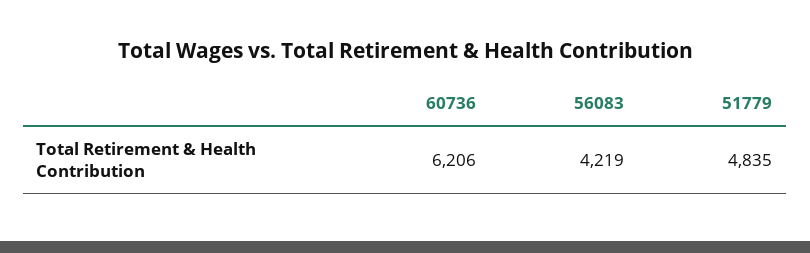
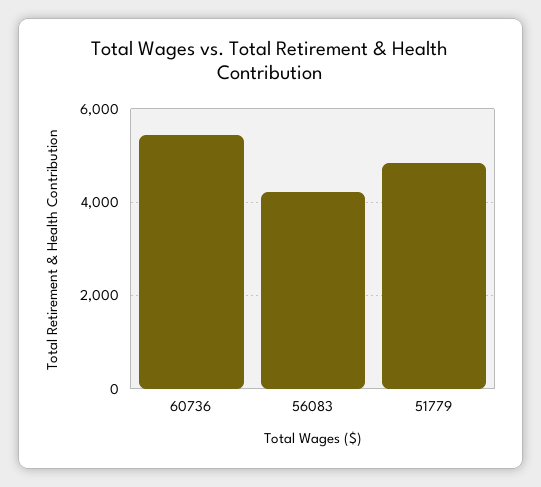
60736: 6206 -> 5400

